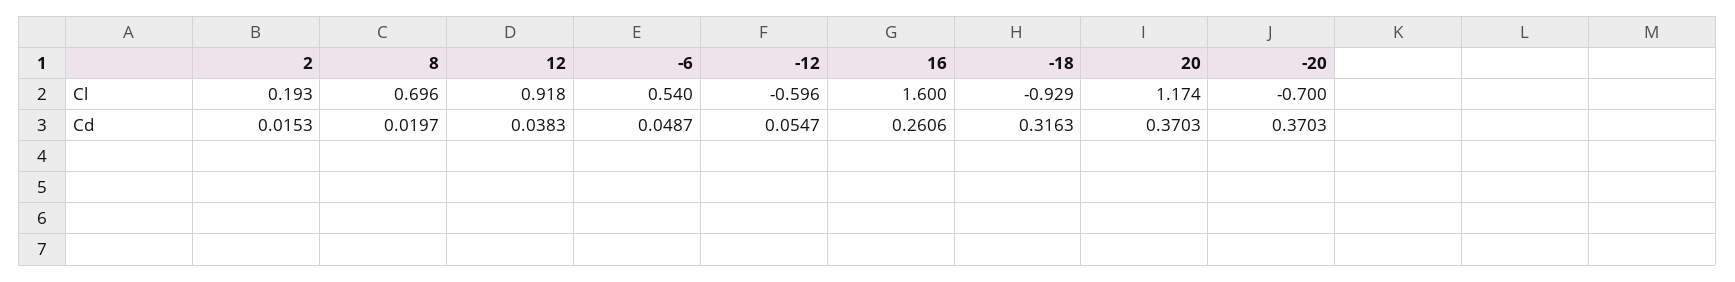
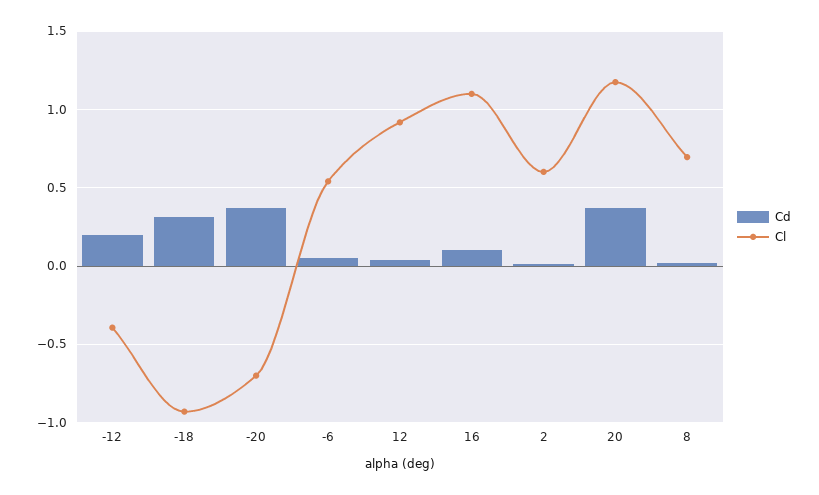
Cl, 2: 0.193 -> 0.6
Cl, -12: -0.596 -> -0.4
Cl, 16: 1.6 -> 1.1
Cd, -12: 0.0547 -> 0.2
Cd, 16: 0.2606 -> 0.1

